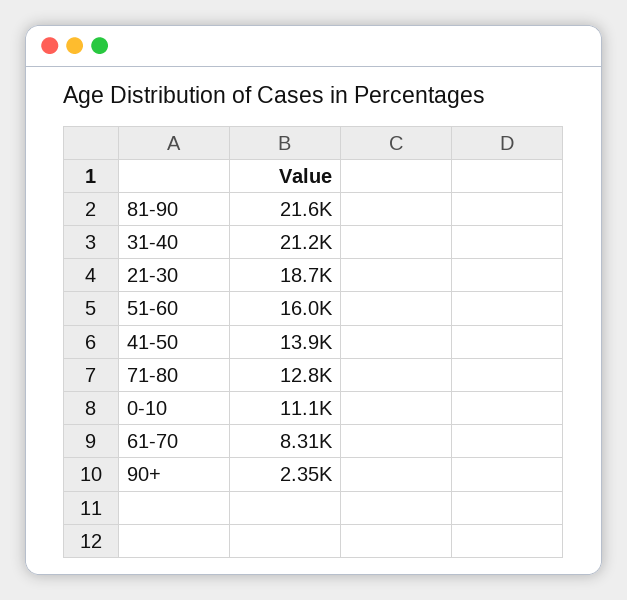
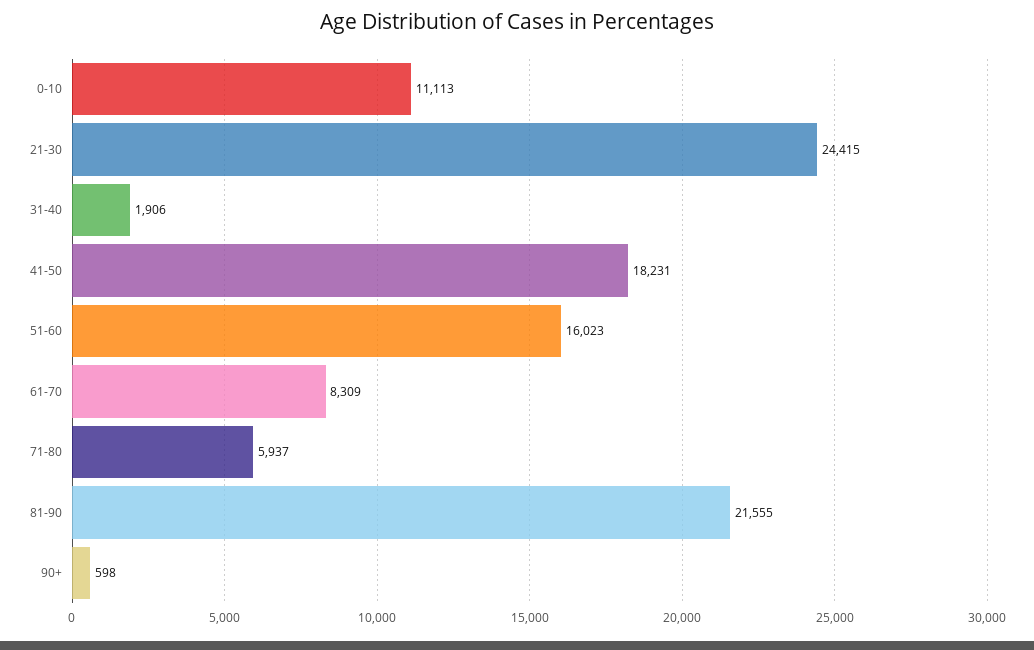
31-40: 21200 -> 1906
21-30: 18700 -> 24415
41-50: 13900 -> 18231
71-80: 12800 -> 5937
90+: 2350 -> 598

